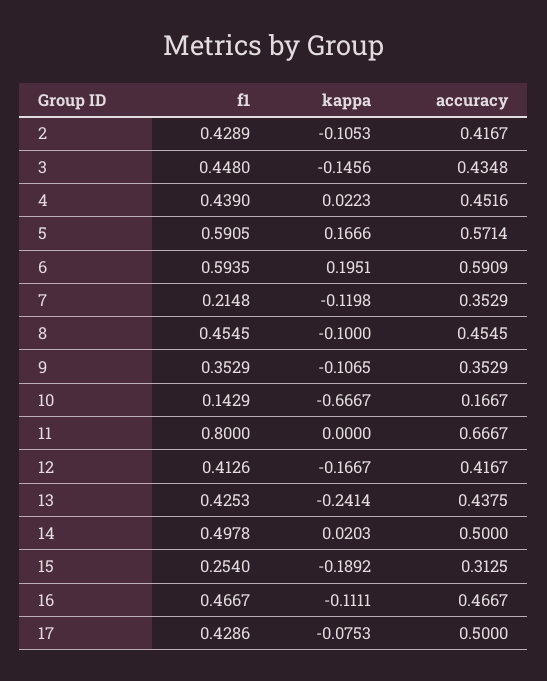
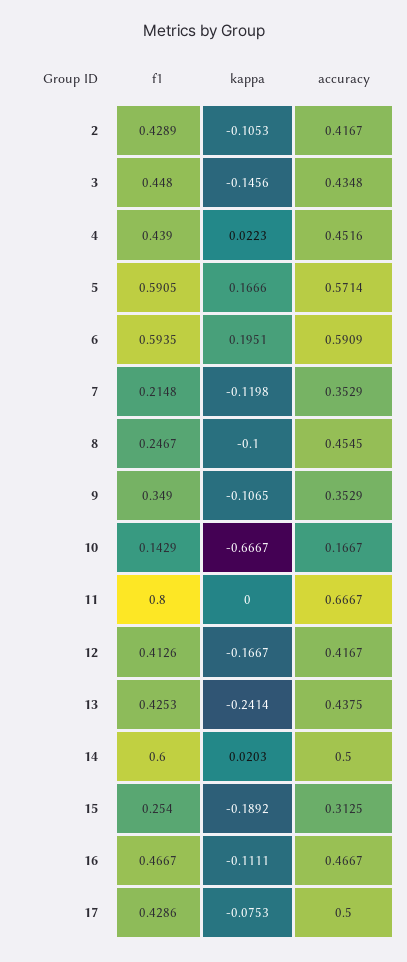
f1, 8: 0.4545 -> 0.2467
f1, 9: 0.3529 -> 0.349
f1, 14: 0.4978 -> 0.6

